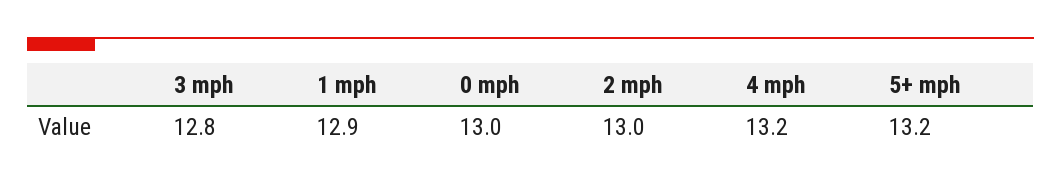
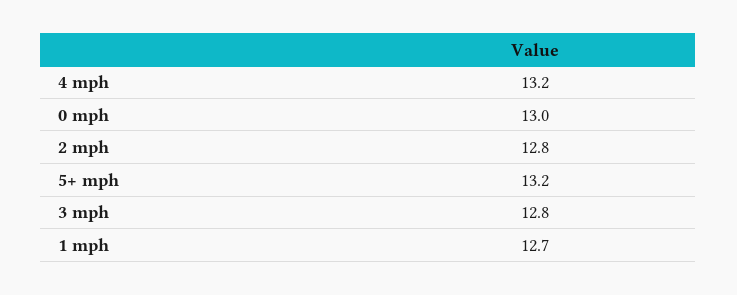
1 mph: 12.9 -> 12.7
2 mph: 13 -> 12.8

